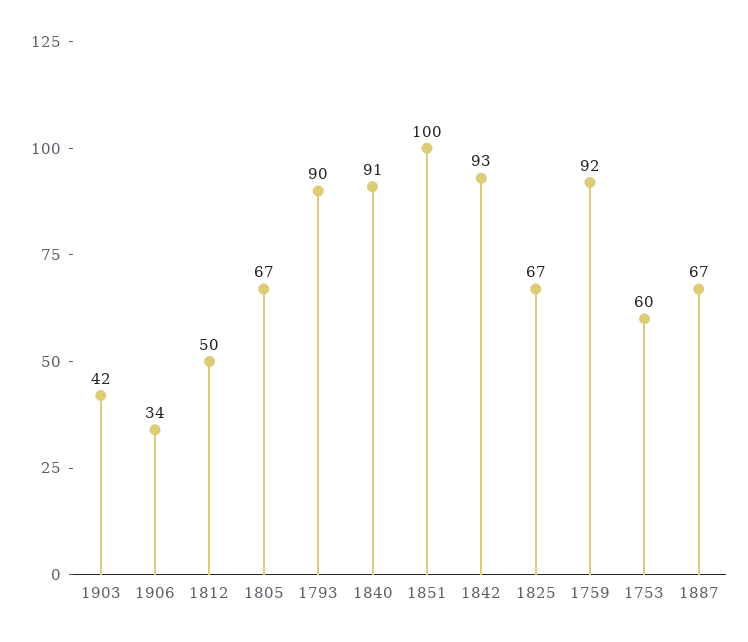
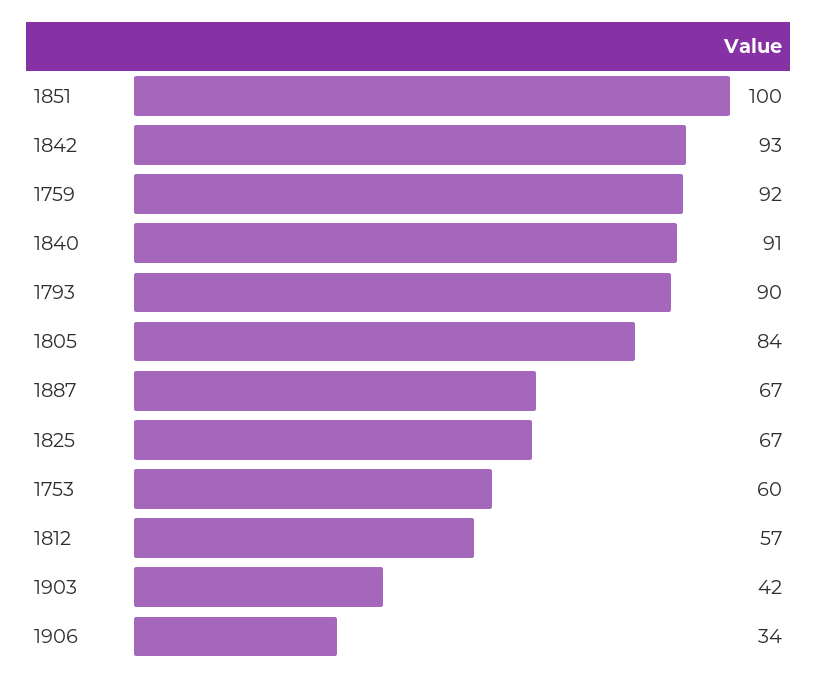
1812: 50 -> 57
1805: 67 -> 84

